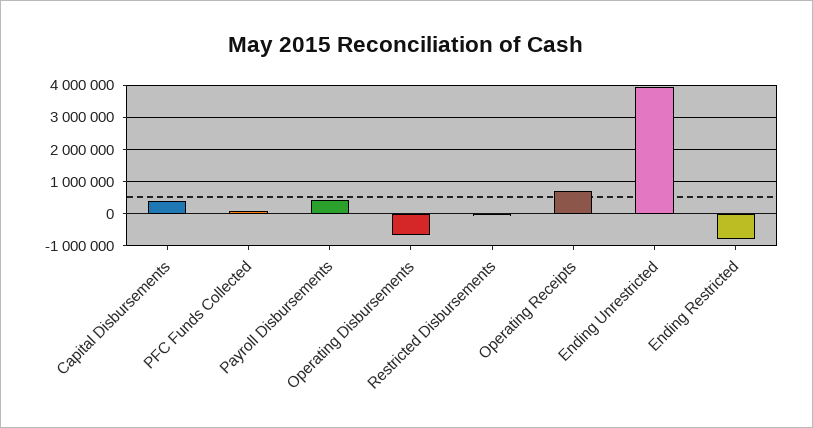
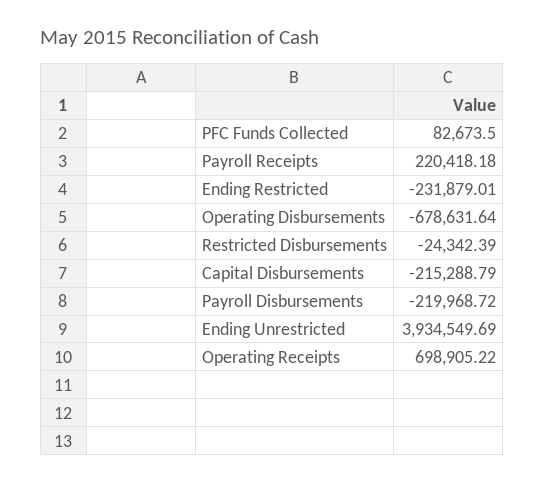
Capital Disbursements: 400000 -> -215288.79
Payroll Disbursements: 400000 -> -219968.72
Ending Restricted: -800000 -> -231879.01
Payroll Receipts: none -> 220418.18

